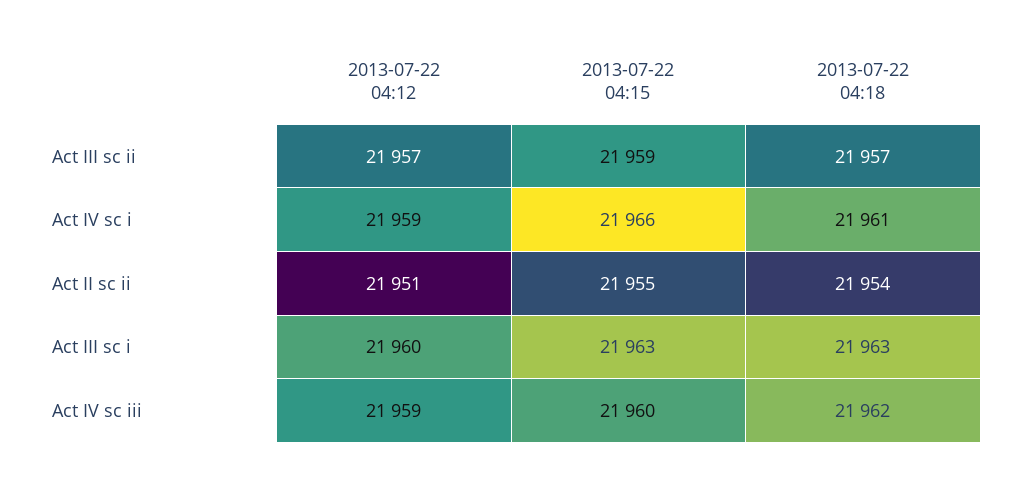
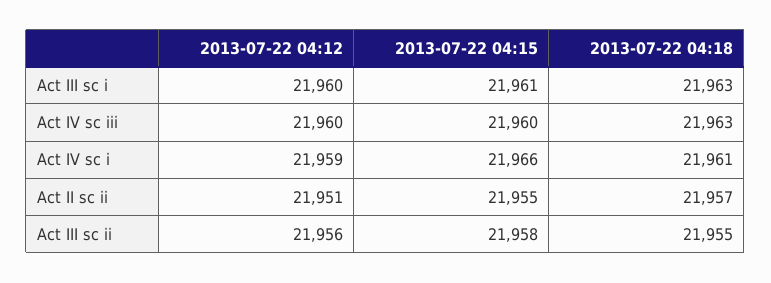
2013-07-22 04:12, Act III sc ii: 21957 -> 21956
2013-07-22 04:15, Act III sc ii: 21959 -> 21958
2013-07-22 04:18, Act III sc ii: 21957 -> 21955
2013-07-22 04:18, Act II sc ii: 21954 -> 21957
2013-07-22 04:15, Act III sc i: 21963 -> 21961
2013-07-22 04:12, Act IV sc iii: 21959 -> 21960
2013-07-22 04:18, Act IV sc iii: 21962 -> 21963

